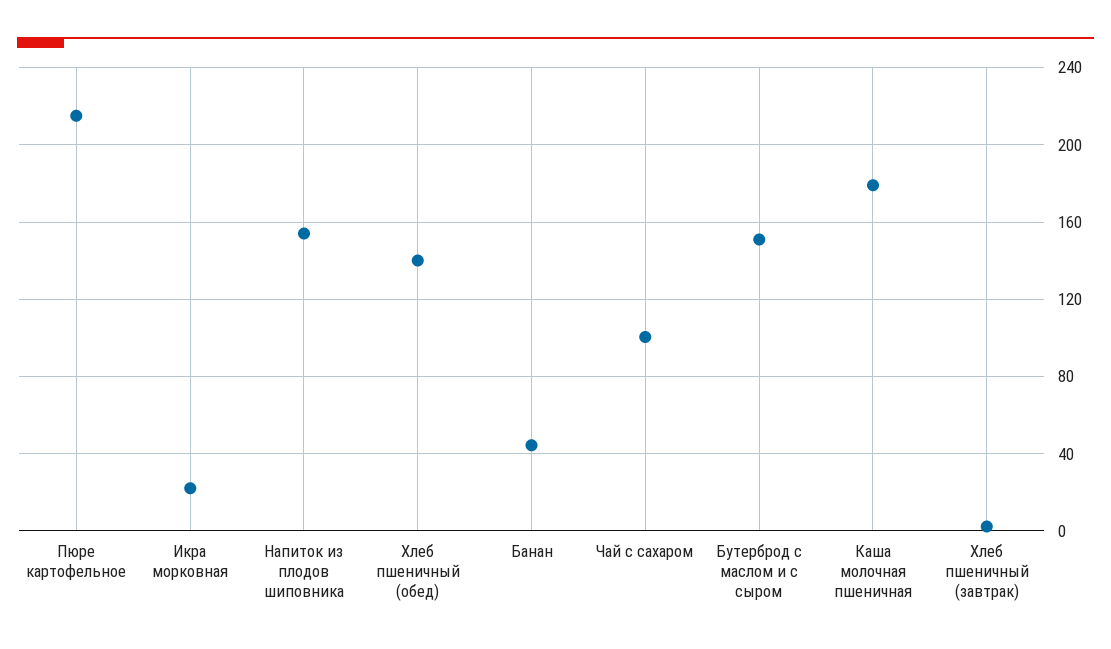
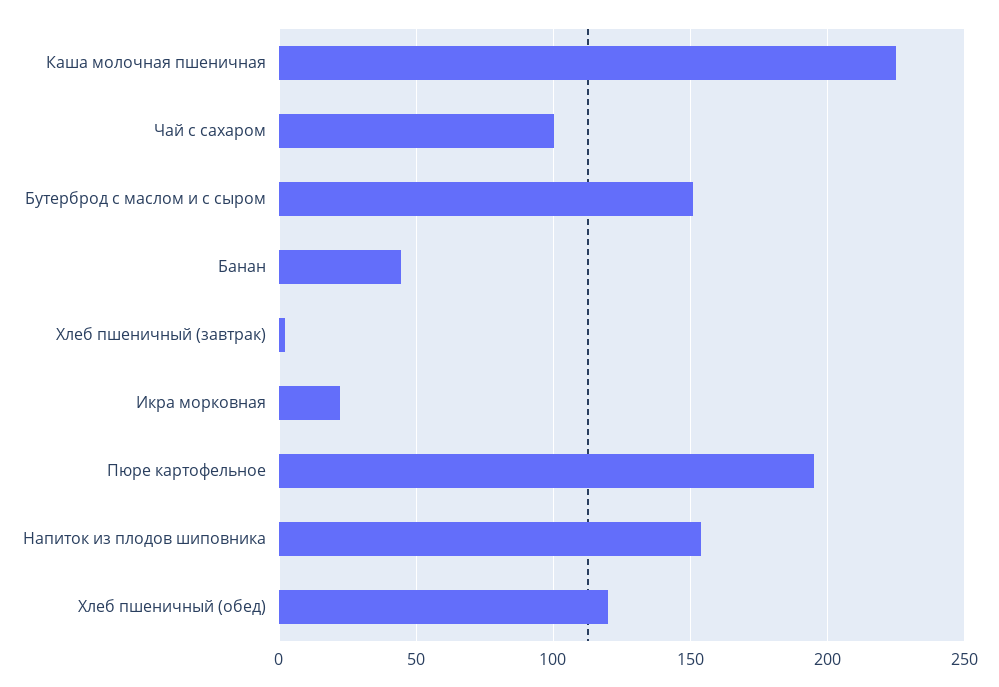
Пюре картофельное: 215 -> 195
Хлеб пшеничный (обед): 140 -> 120
Каша молочная пшеничная: 180 -> 225

